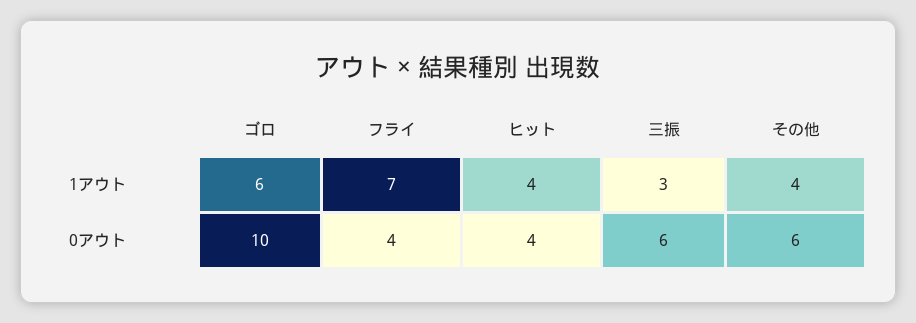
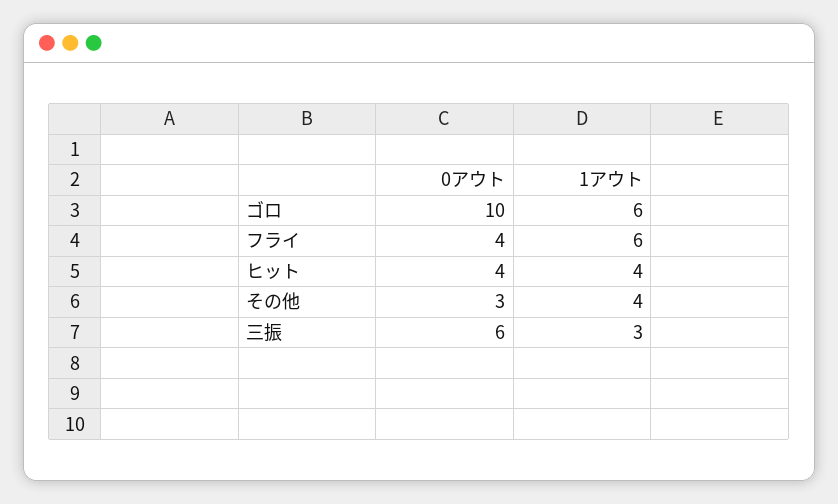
フライ, 1アウト: 7 -> 6
その他, 0アウト: 6 -> 3

